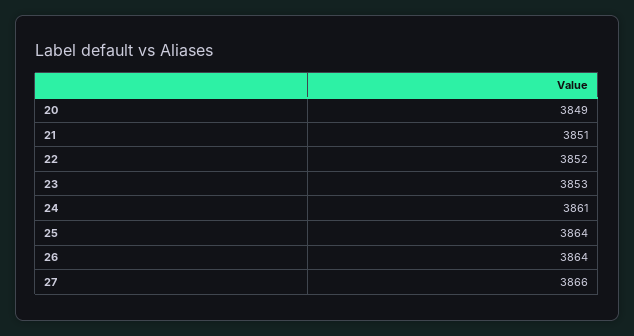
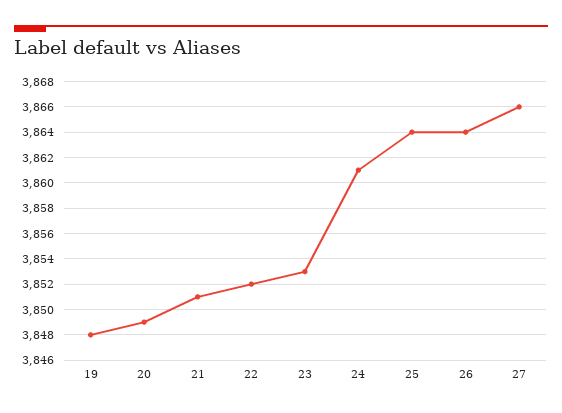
19: none -> 3848

